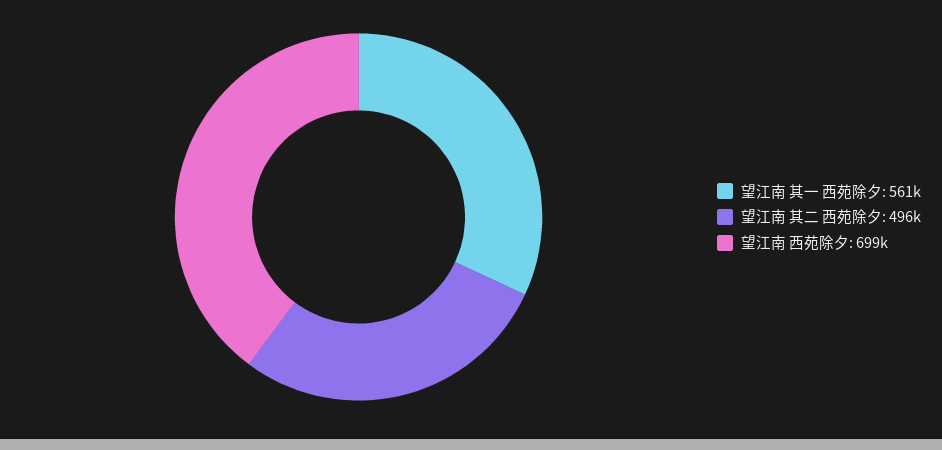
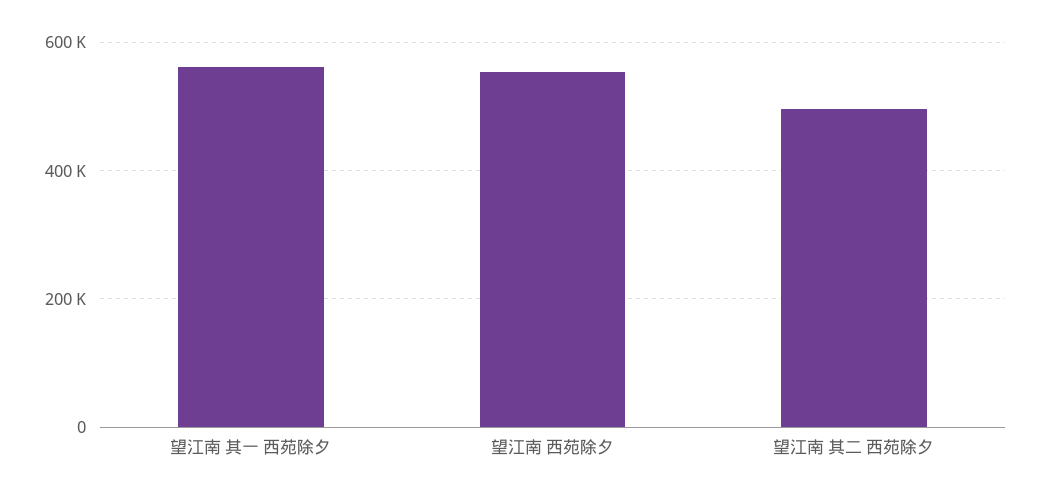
望江南 西苑除夕: 699000 -> 560000

